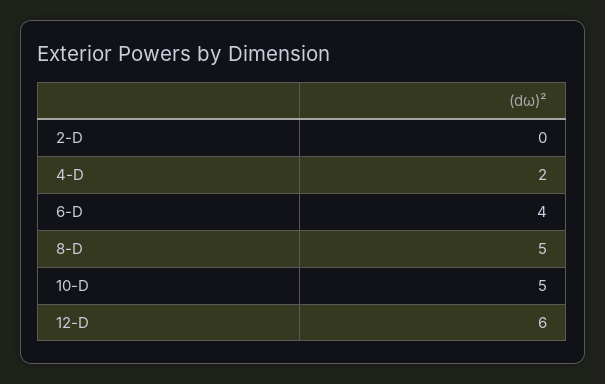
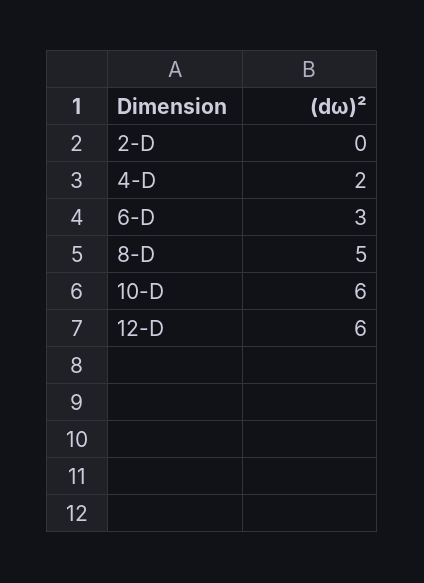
6-D: 4 -> 3
10-D: 5 -> 6

